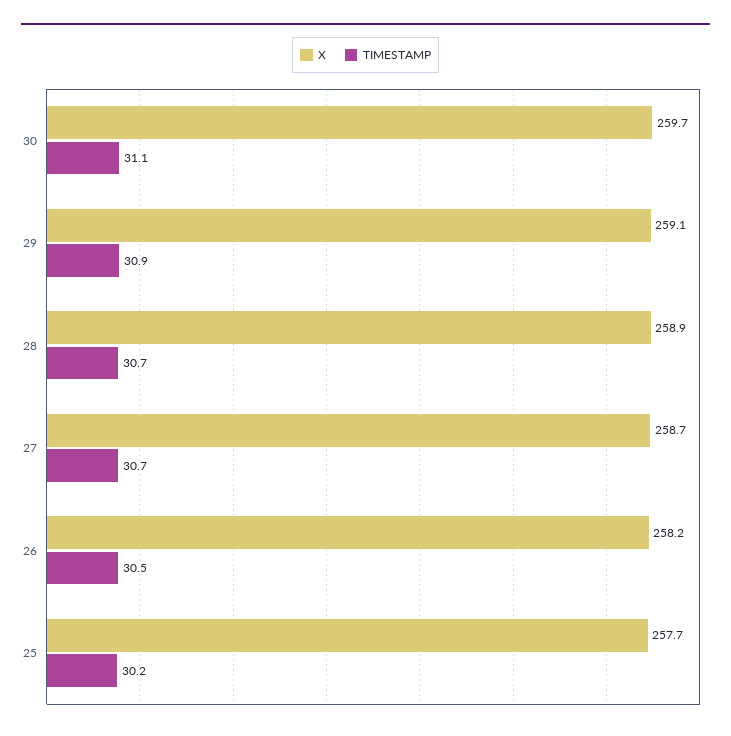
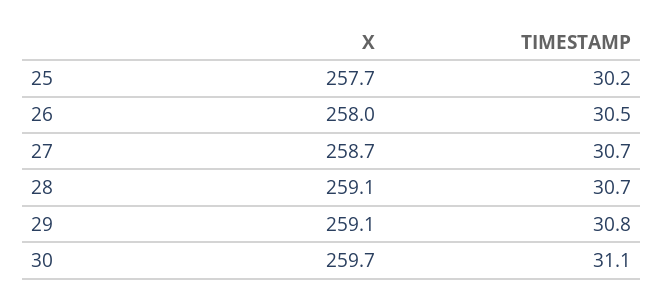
TIMESTAMP, 29: 30.9 -> 30.8
X, 28: 258.9 -> 259.1
X, 26: 258.2 -> 258

